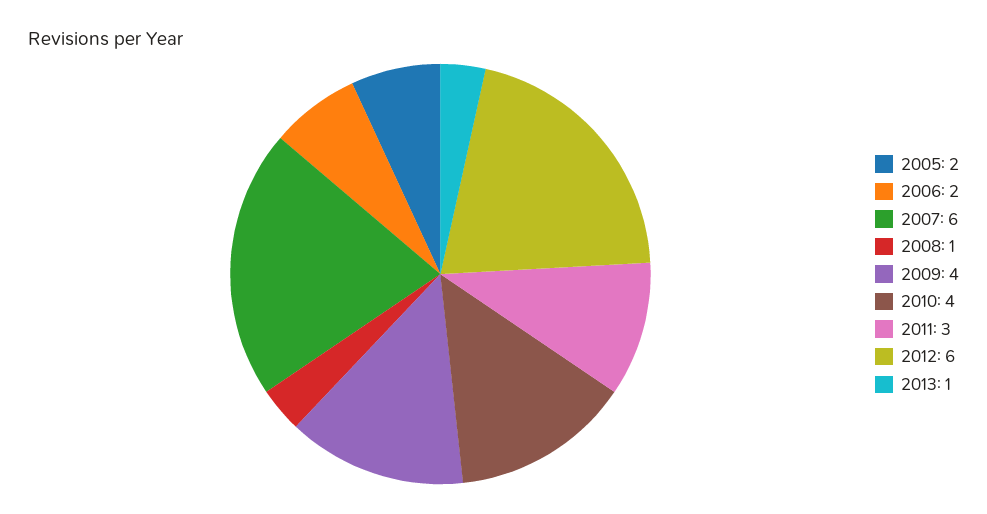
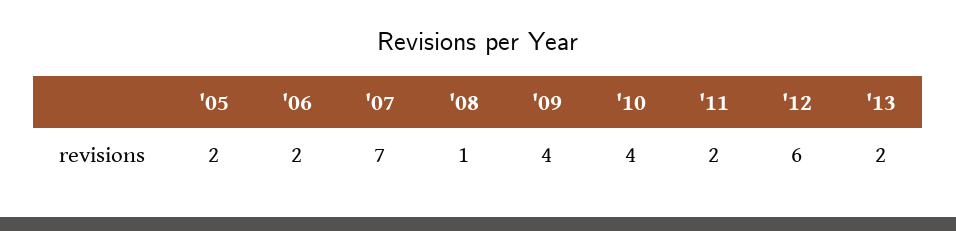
2007: 6 -> 7
2011: 3 -> 2
2013: 1 -> 2

